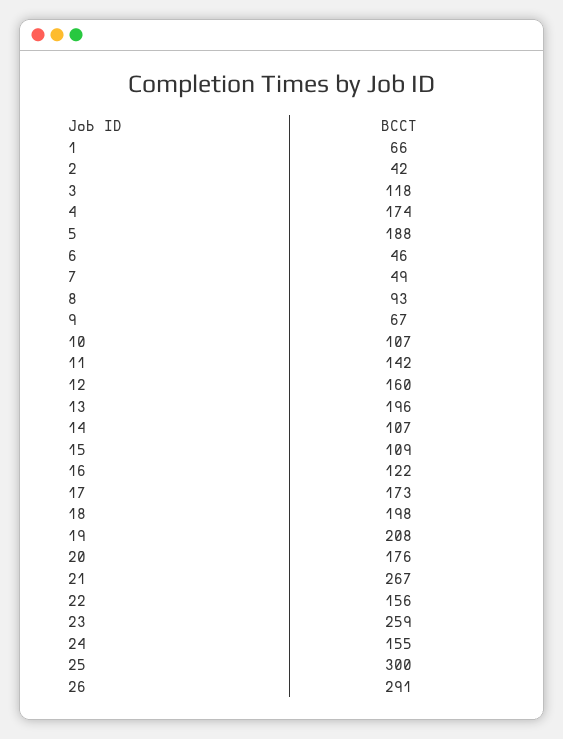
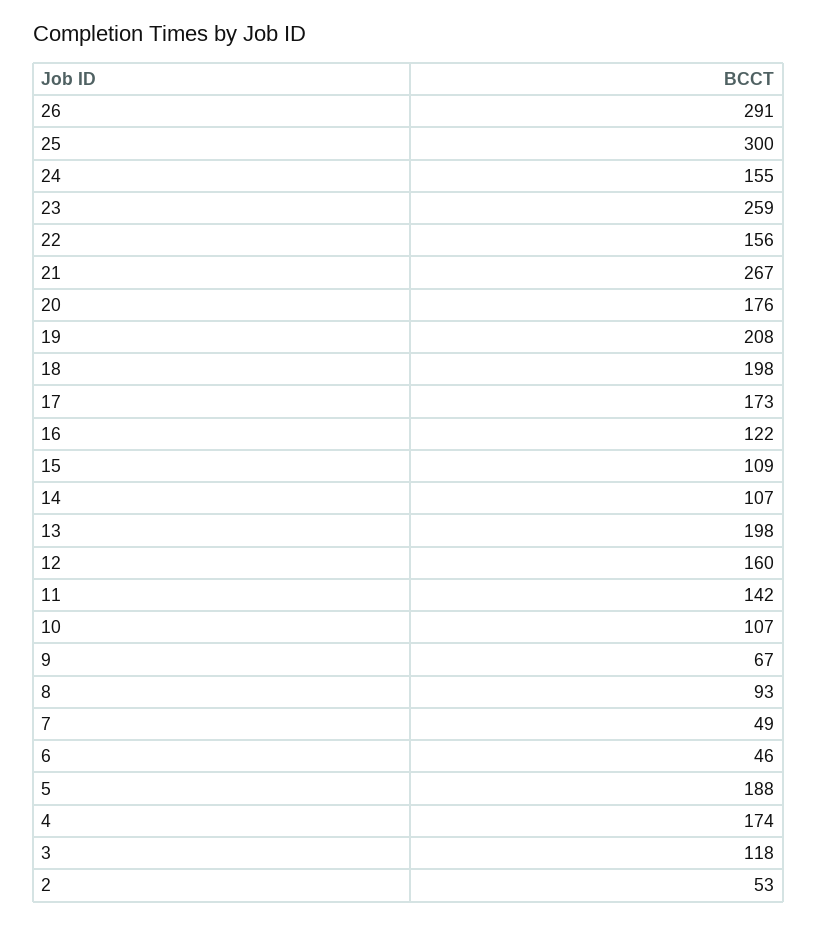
1: 66 -> none
2: 42 -> 53
13: 196 -> 198

